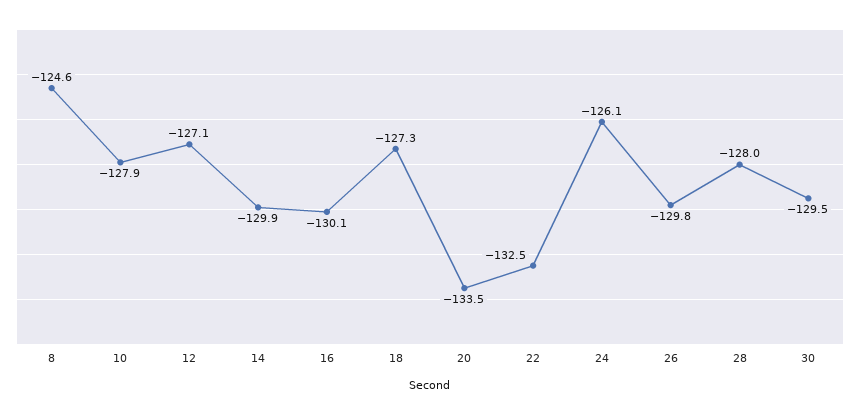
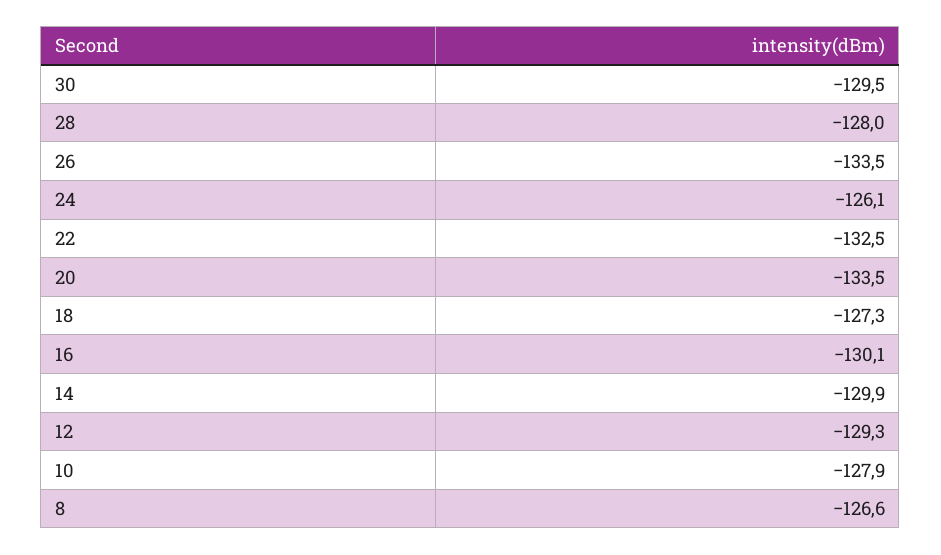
8: -124.6 -> -126.6
12: -127.1 -> -129.3
26: -129.8 -> -133.5

